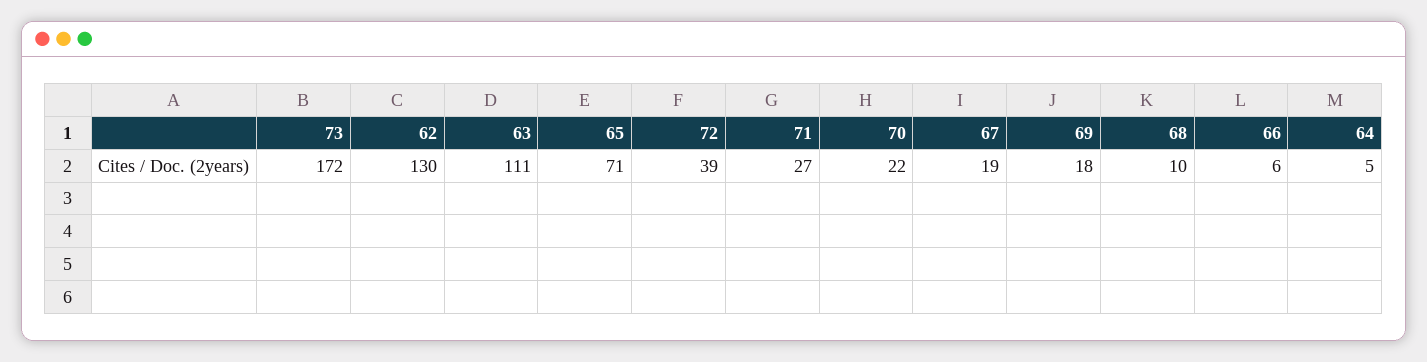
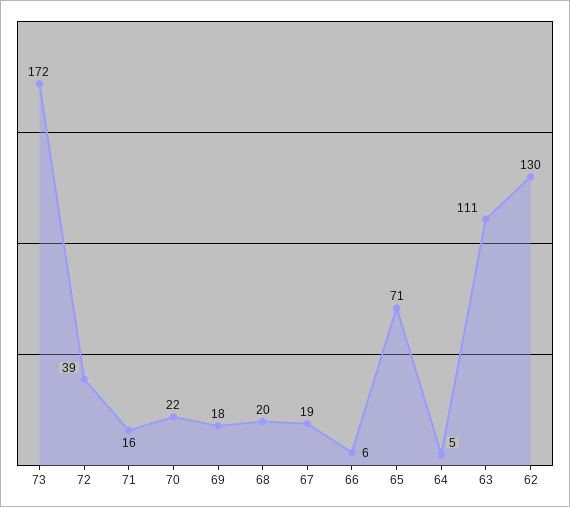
71: 27 -> 16
68: 10 -> 20

